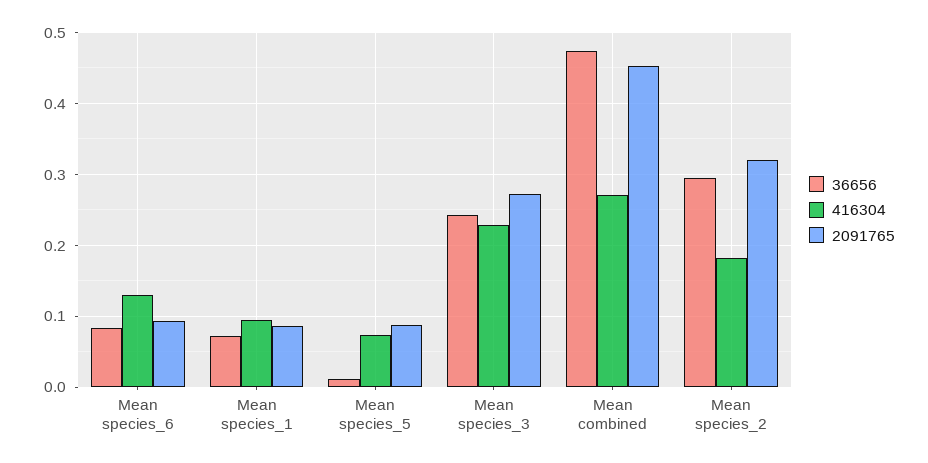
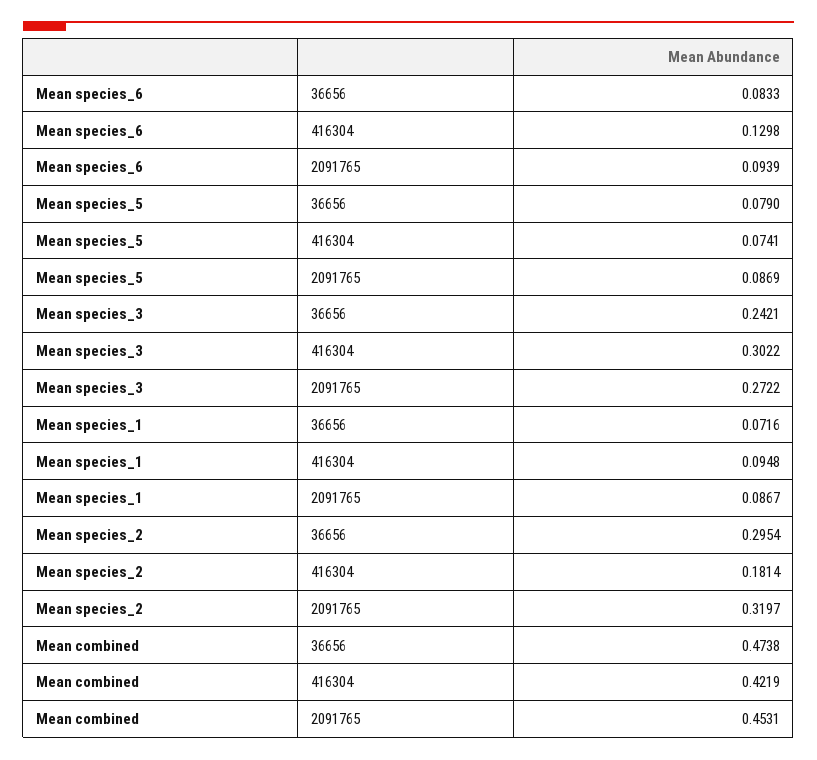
36656, Mean species_5: 0.01 -> 0.079
416304, Mean species_3: 0.23 -> 0.3022
416304, Mean combined: 0.27 -> 0.4219

